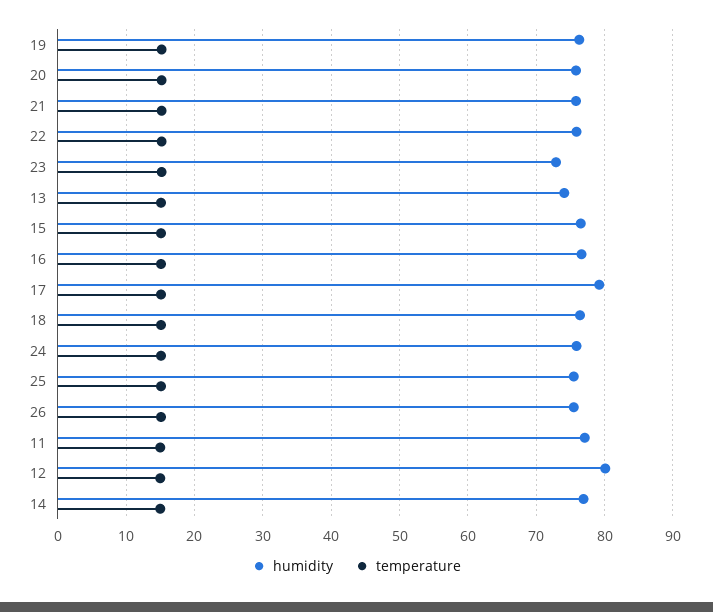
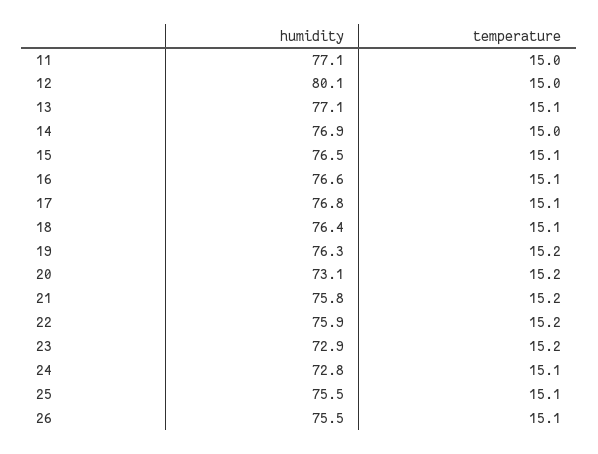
humidity, 20: 76 -> 73.1
humidity, 13: 74 -> 77.1
humidity, 17: 79 -> 76.8
humidity, 24: 76 -> 72.8

